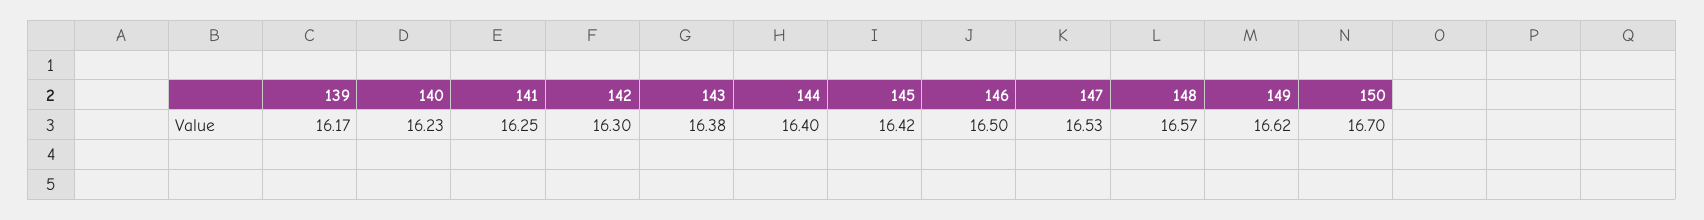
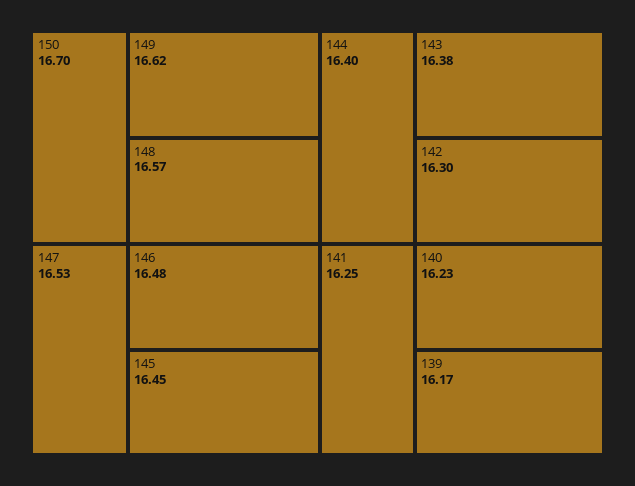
145: 16.42 -> 16.45
146: 16.5 -> 16.48

